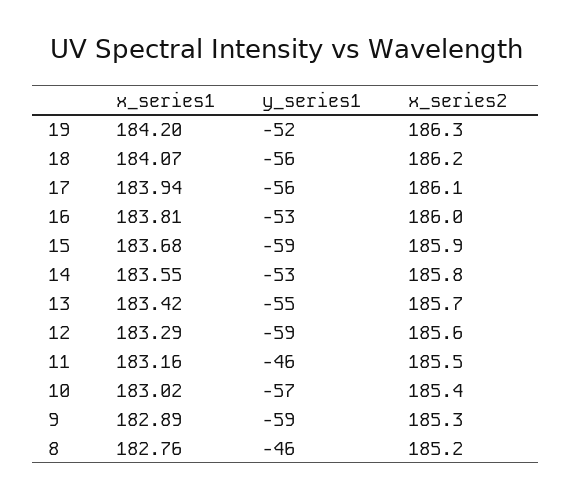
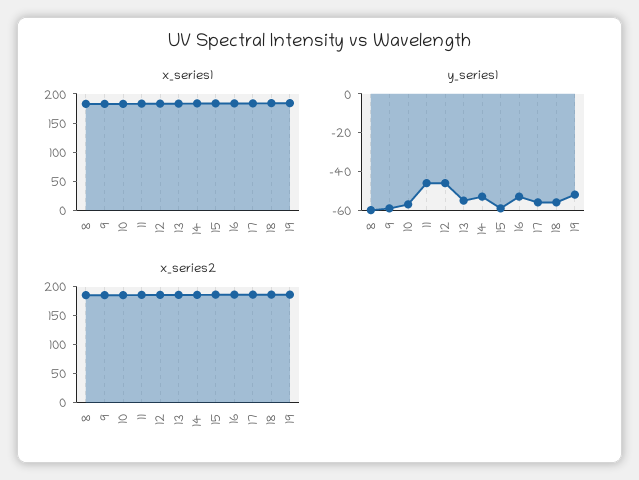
y_series1, 12: -59 -> -45
y_series1, 8: -46 -> -60

